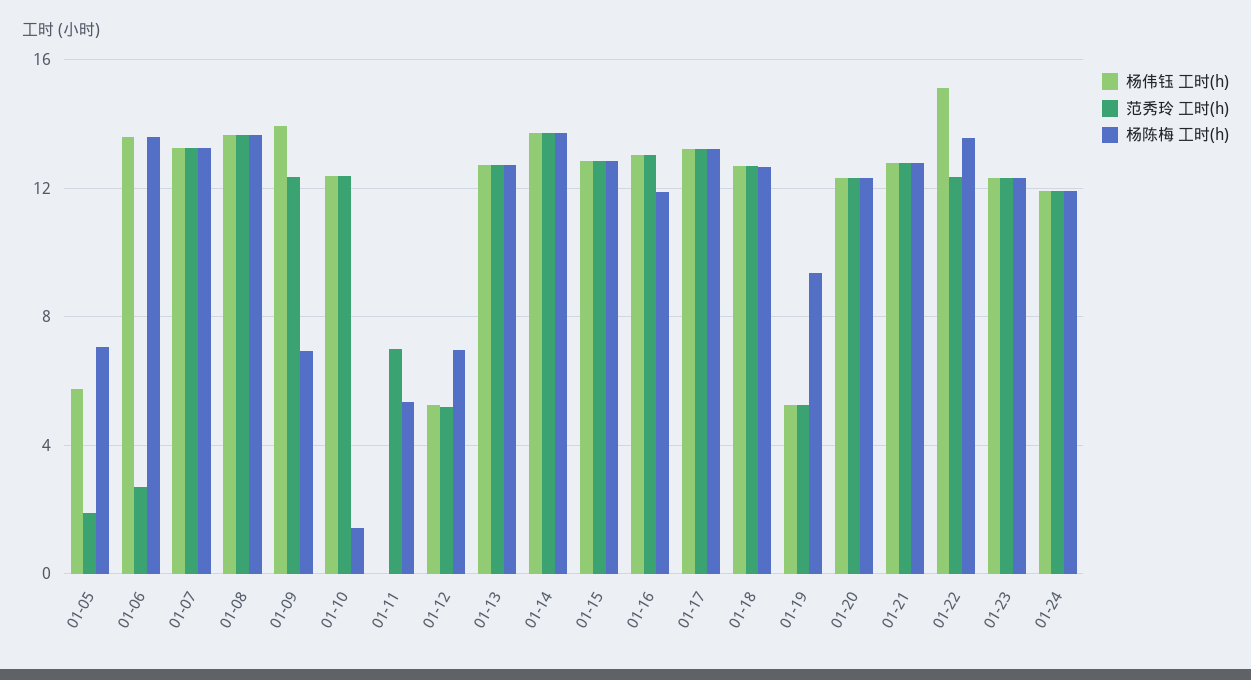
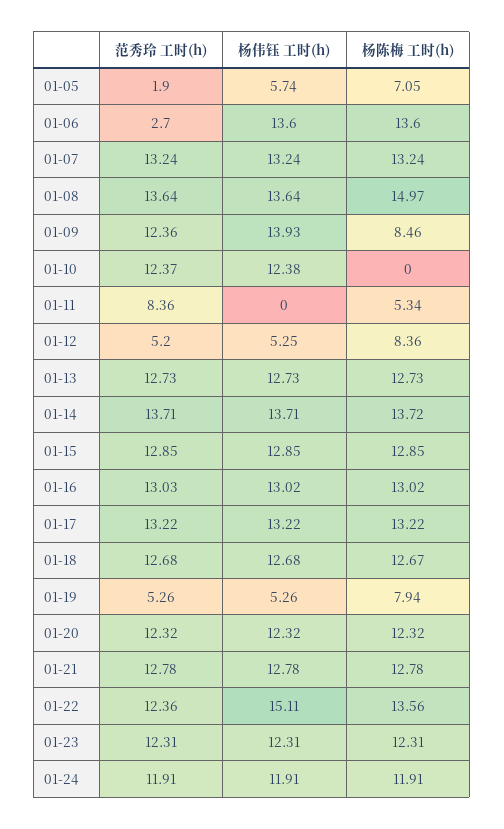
杨陈梅 工时(h), 01-08: 13.5 -> 14.97
杨陈梅 工时(h), 01-09: 7 -> 8.46
杨陈梅 工时(h), 01-10: 1.5 -> 0
范秀玲 工时(h), 01-11: 7 -> 8.36
杨陈梅 工时(h), 01-12: 7 -> 8.36
杨陈梅 工时(h), 01-16: 12 -> 13.02
杨陈梅 工时(h), 01-19: 9.5 -> 7.94

